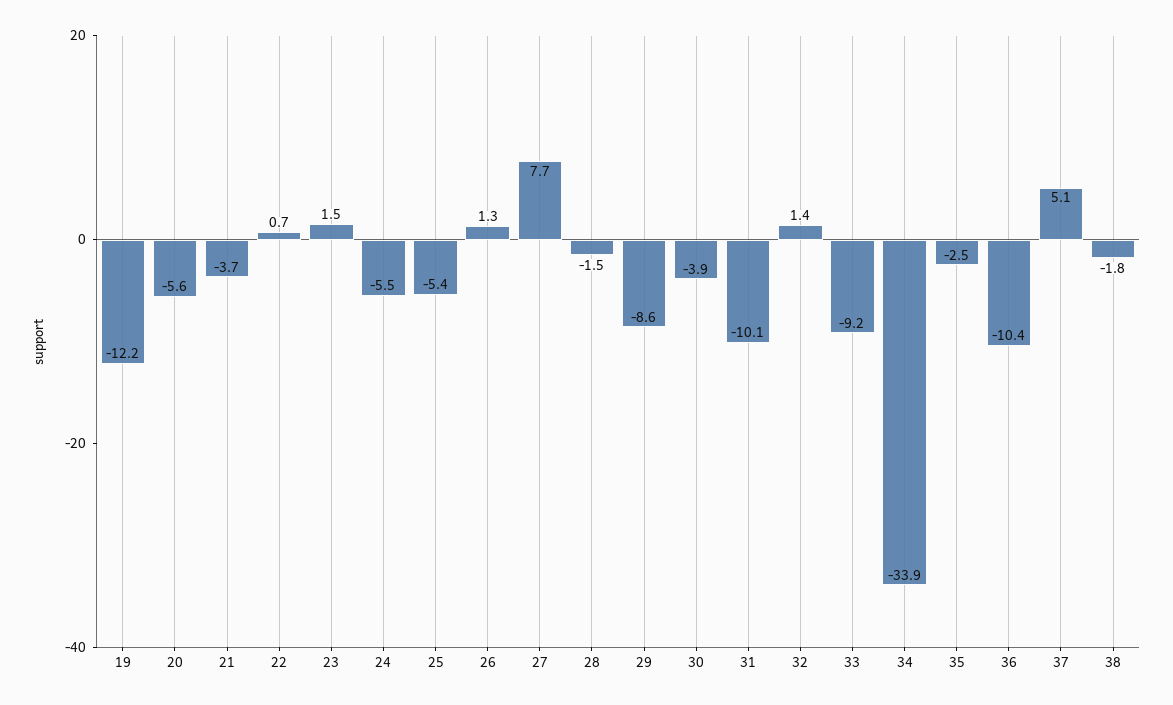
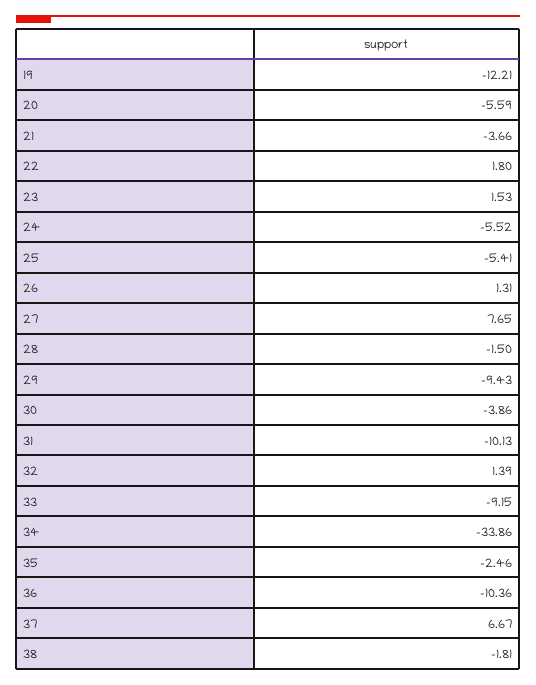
22: 0.7 -> 1.8
29: -8.6 -> -9.43
37: 5.1 -> 6.67

